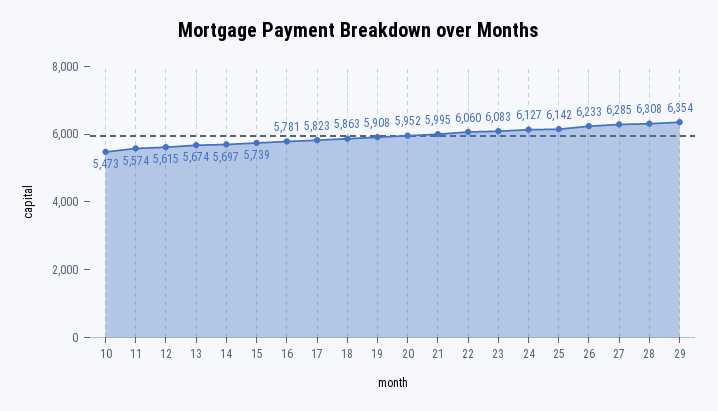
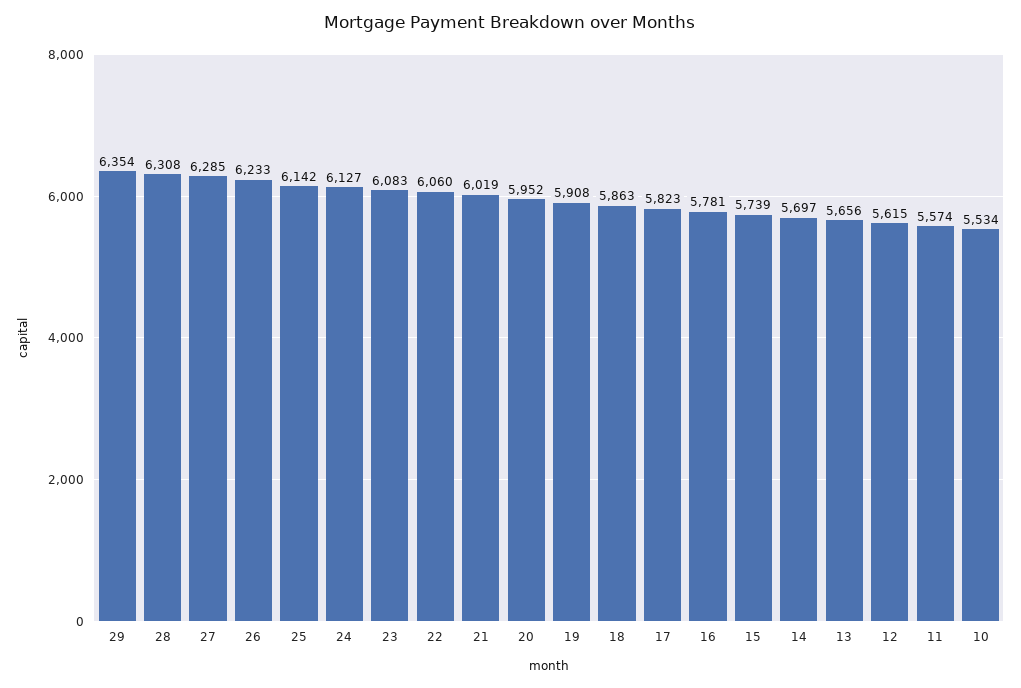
10: 5473 -> 5534
13: 5674 -> 5656
21: 5995 -> 6019

